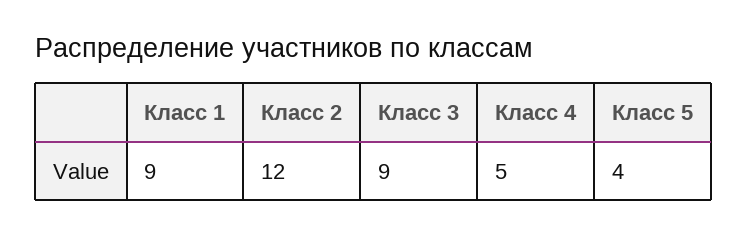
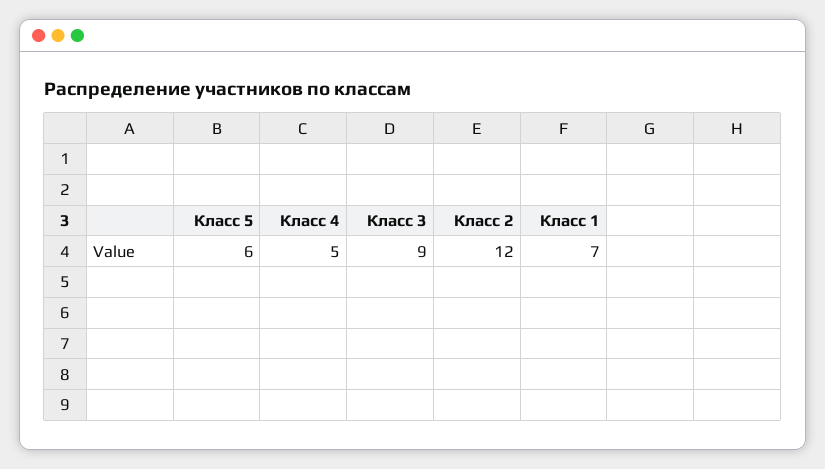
Класс 1: 9 -> 7
Класс 5: 4 -> 6

